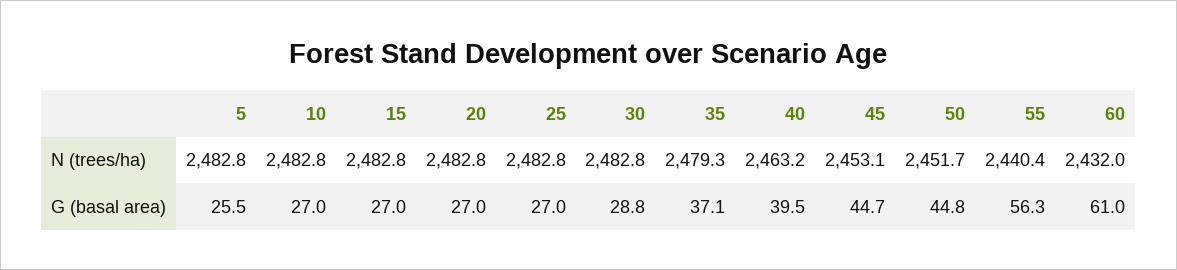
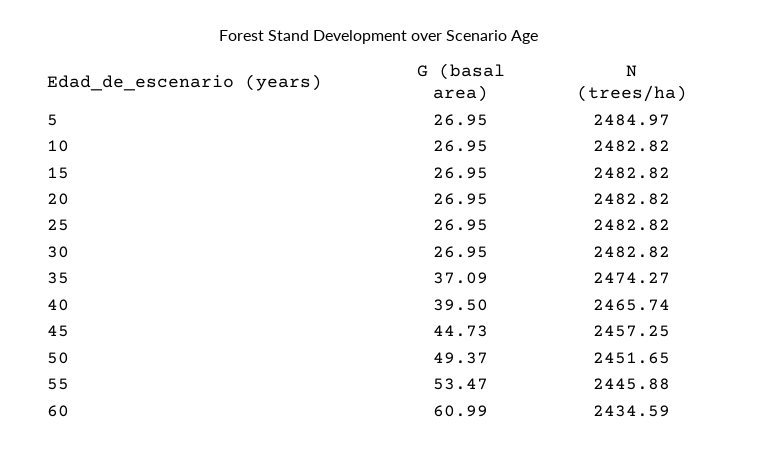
5, N (trees/ha): 2482.8 -> 2484.97
35, N (trees/ha): 2479.3 -> 2474.27
40, N (trees/ha): 2463.2 -> 2465.74
45, N (trees/ha): 2453.1 -> 2457.25
55, N (trees/ha): 2440.4 -> 2445.88
60, N (trees/ha): 2432 -> 2434.59
5, G (basal area): 25.5 -> 26.95
30, G (basal area): 28.8 -> 26.95
50, G (basal area): 44.8 -> 49.37
55, G (basal area): 56.3 -> 53.47

